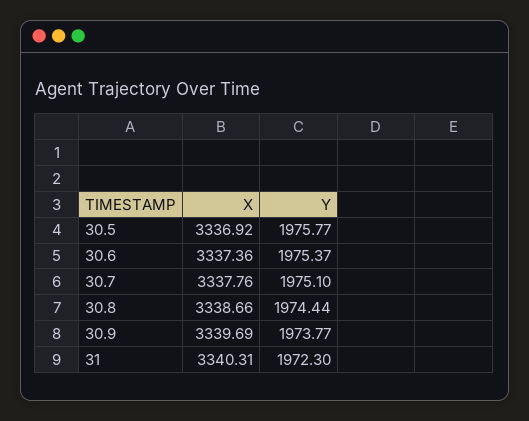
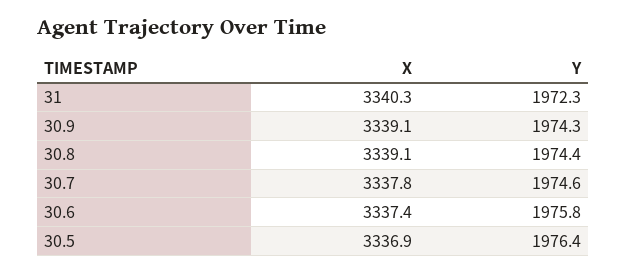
Y, 30.5: 1975.77 -> 1976.4
Y, 30.6: 1975.37 -> 1975.8
Y, 30.7: 1975.1 -> 1974.6
X, 30.8: 3338.66 -> 3339.1
X, 30.9: 3339.69 -> 3339.1
Y, 30.9: 1973.77 -> 1974.3

